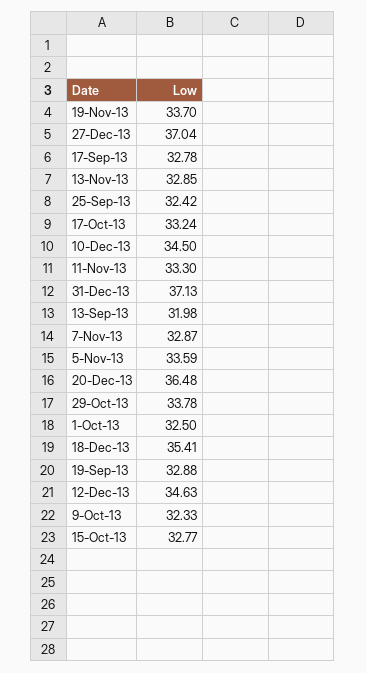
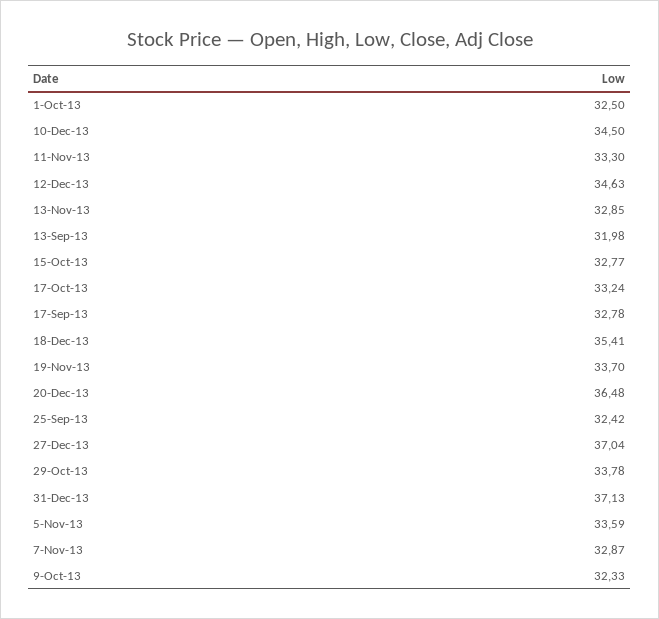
19-Sep-13: 32.88 -> none

